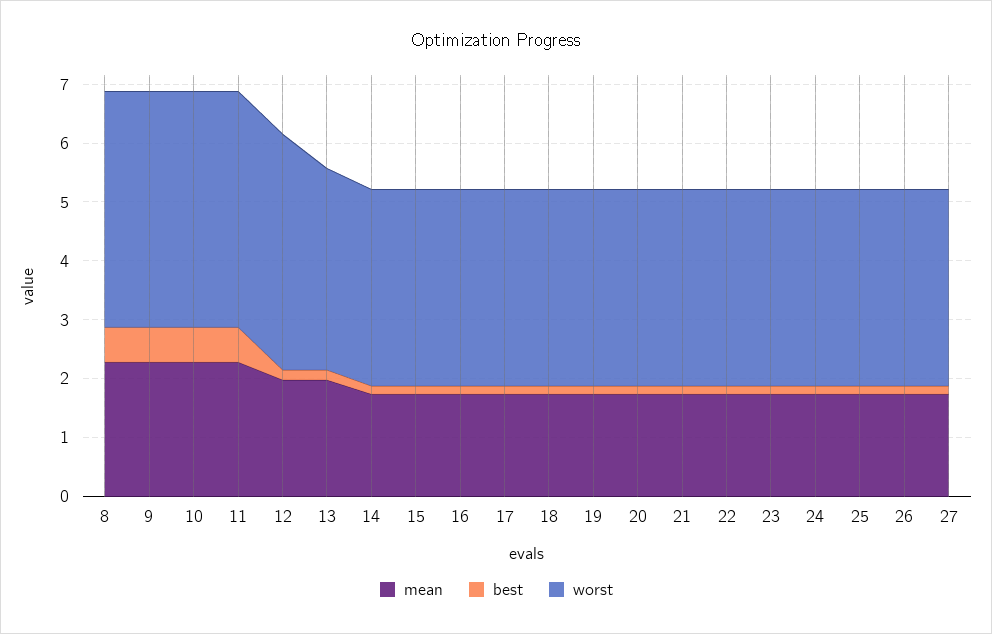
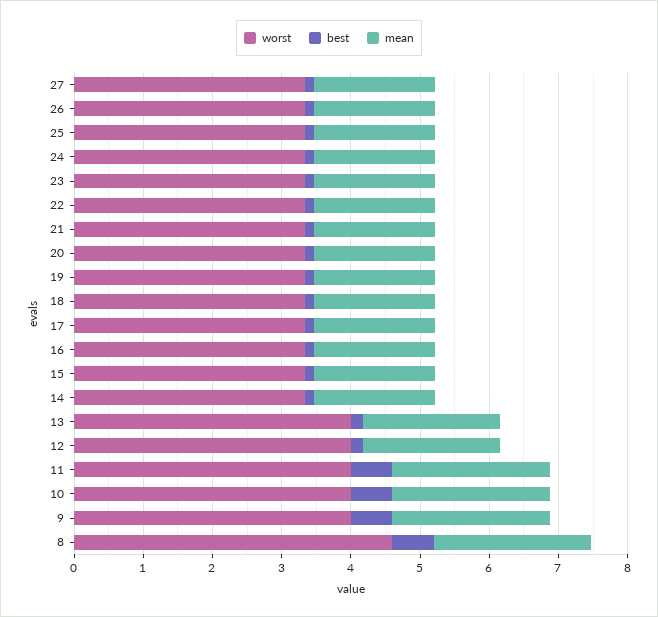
worst, 8: 4 -> 4.6
worst, 13: 3.4 -> 4

